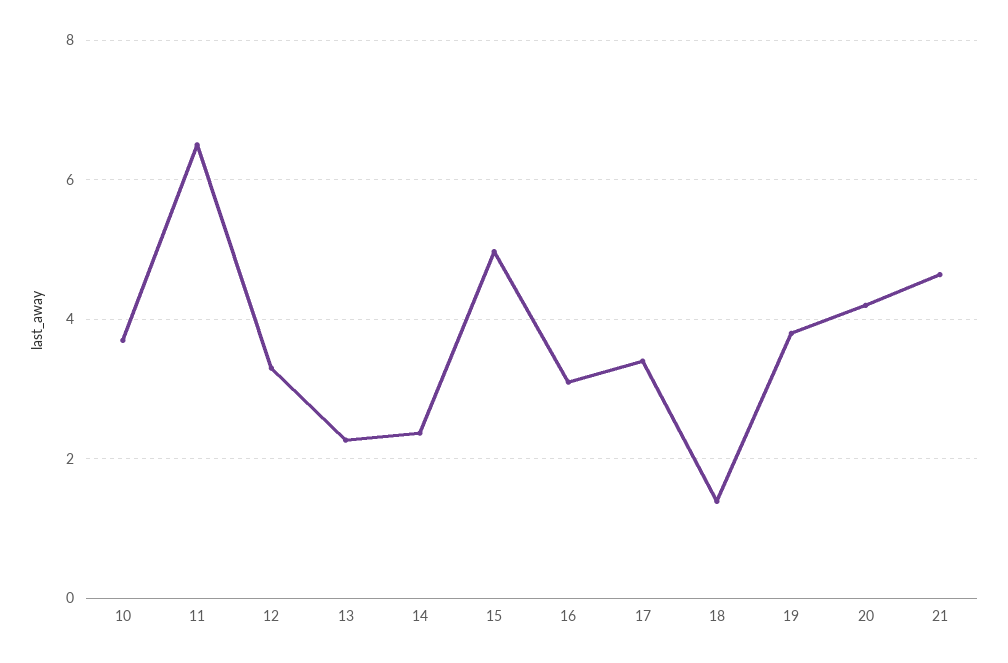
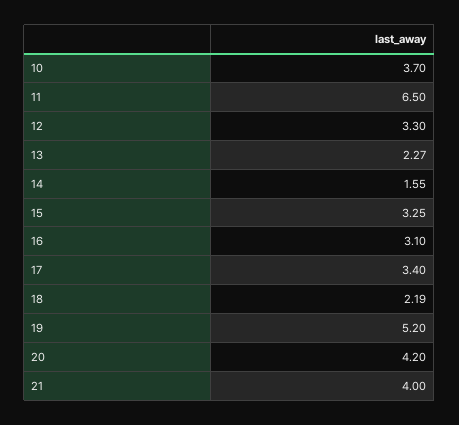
14: 2.4 -> 1.55
15: 5 -> 3.25
18: 1.4 -> 2.19
19: 3.8 -> 5.2
21: 4.6 -> 4

